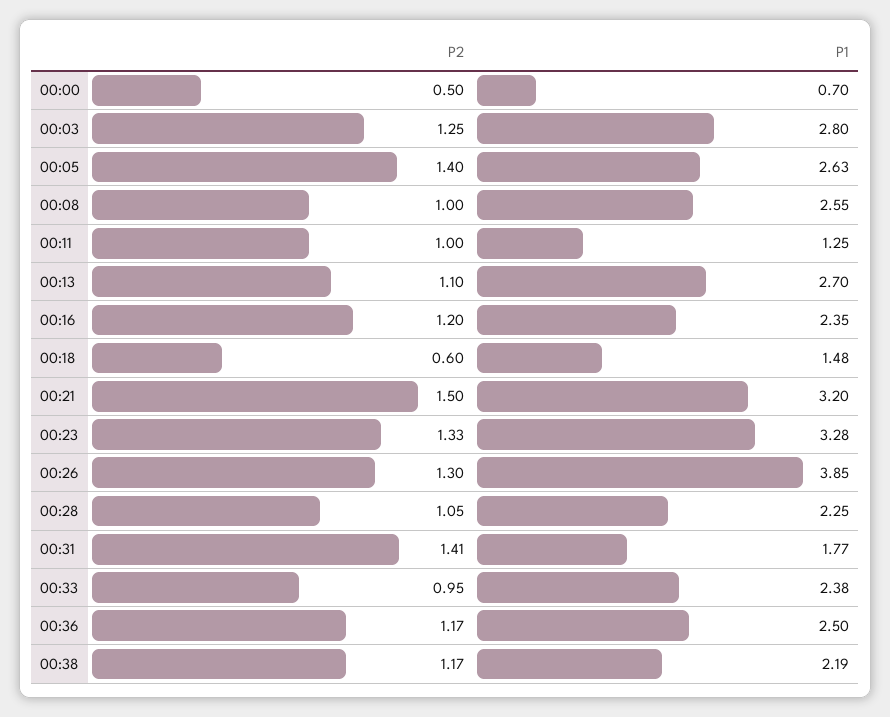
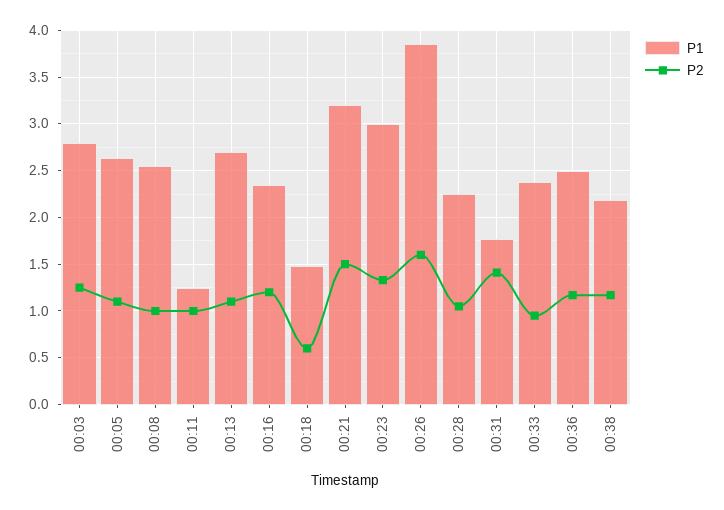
P2, 00:00: 0.5 -> none
P1, 00:00: 0.7 -> none
P2, 00:05: 1.4 -> 1.1
P1, 00:23: 3.28 -> 3
P2, 00:26: 1.3 -> 1.6

